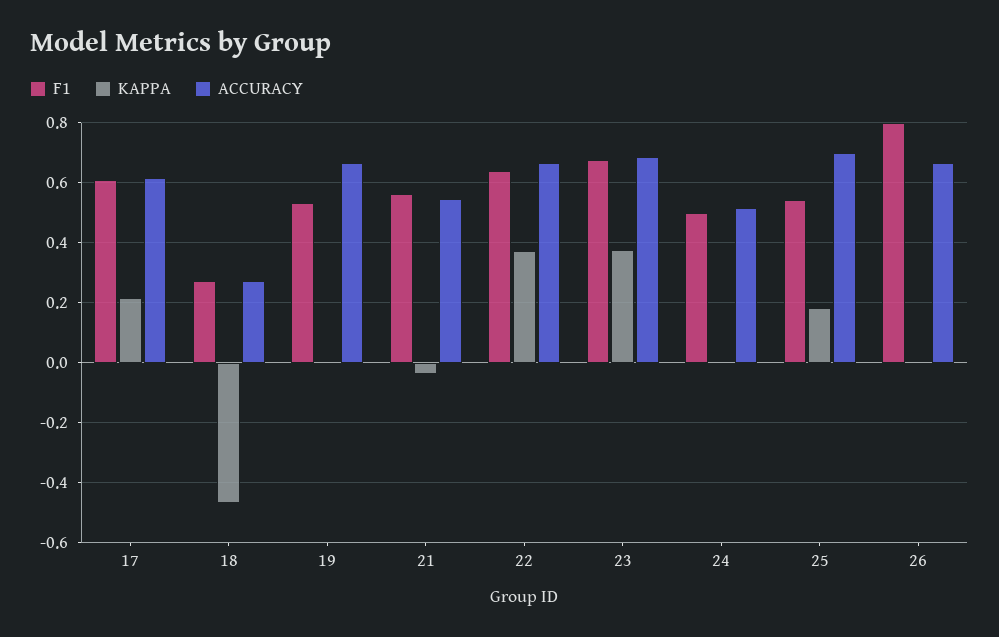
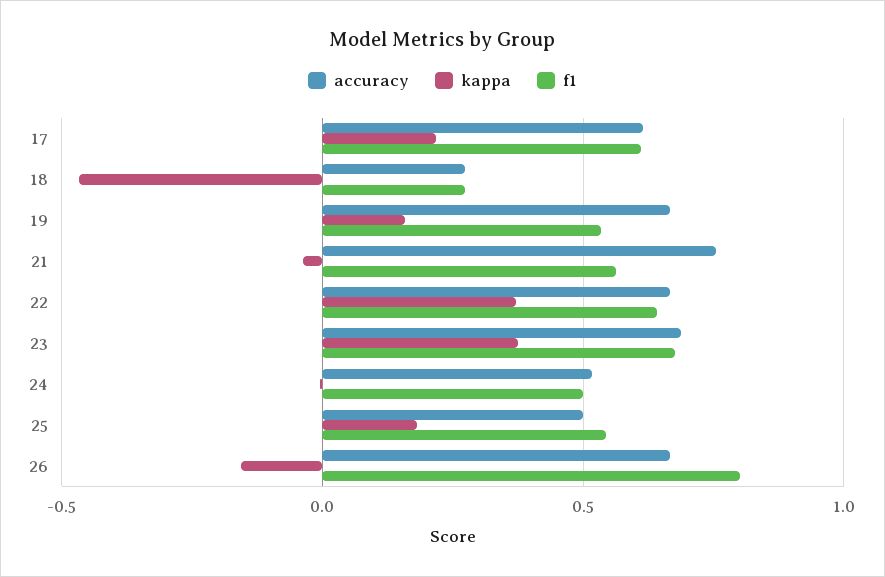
KAPPA, 19: 0 -> 0.15
ACCURACY, 21: 0.55 -> 0.75
ACCURACY, 25: 0.7 -> 0.5
KAPPA, 26: 0 -> -0.15

